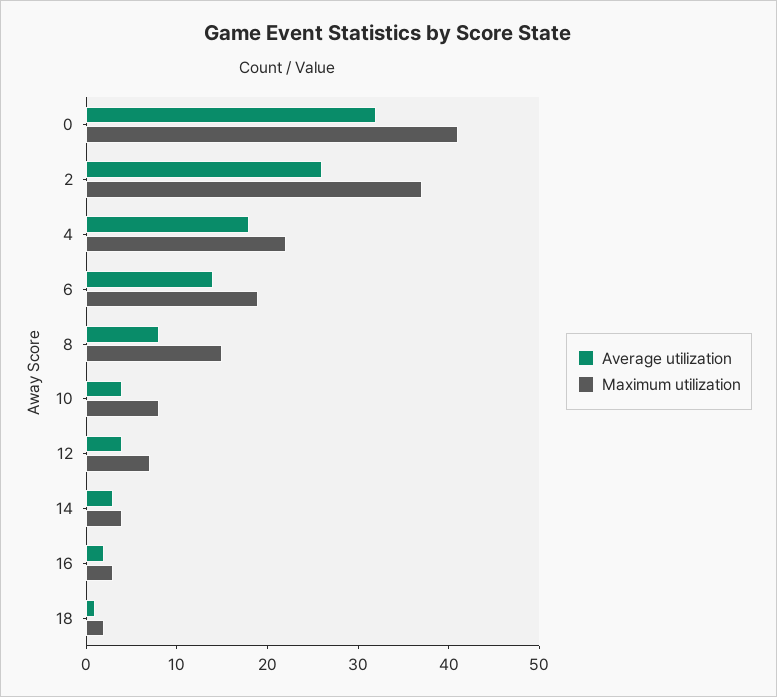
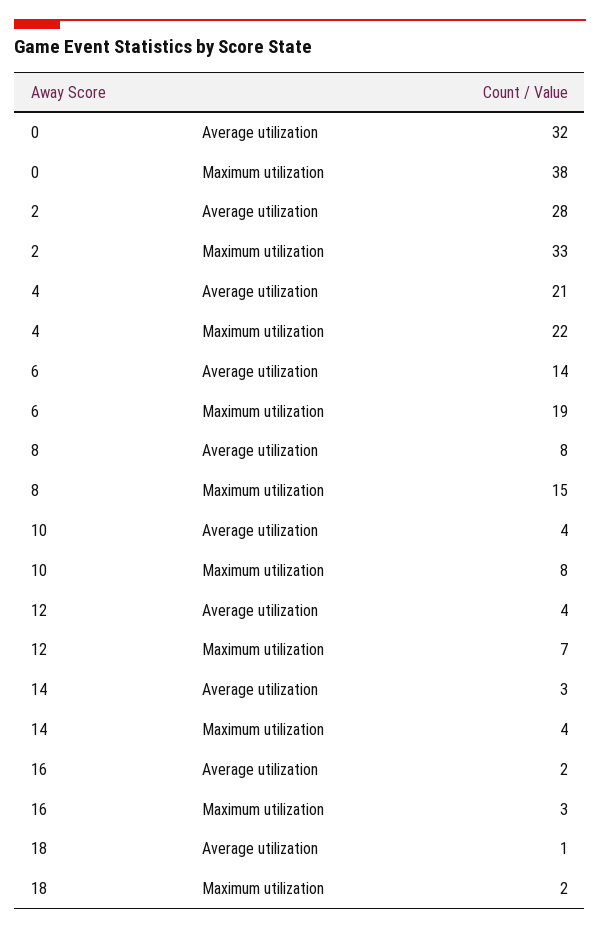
Maximum utilization, 0: 41 -> 38
Average utilization, 2: 26 -> 28
Maximum utilization, 2: 37 -> 33
Average utilization, 4: 18 -> 21

